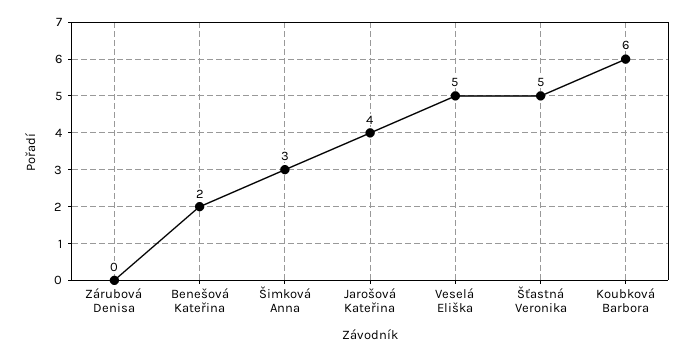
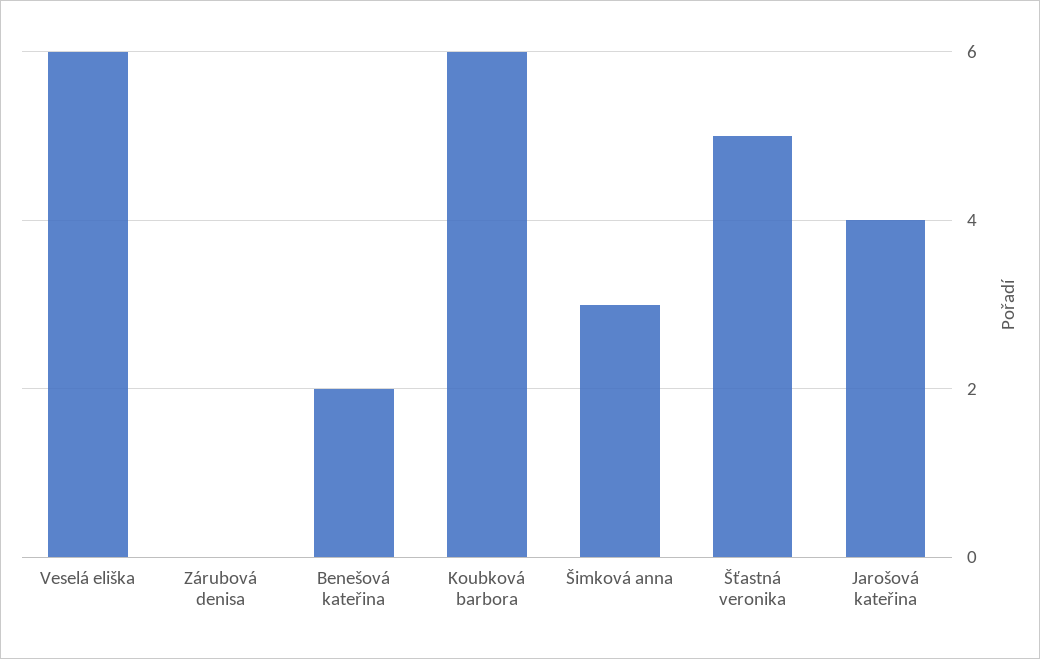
Veselá Eliška: 5 -> 6

